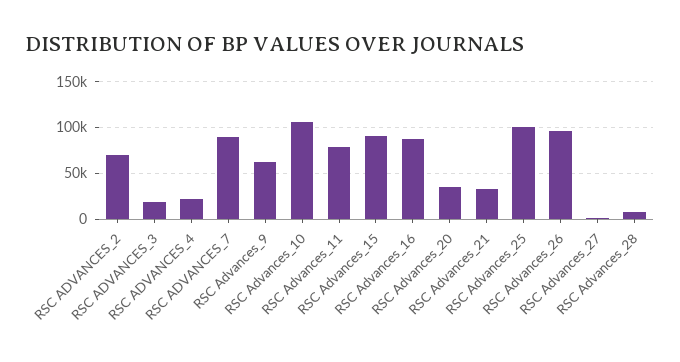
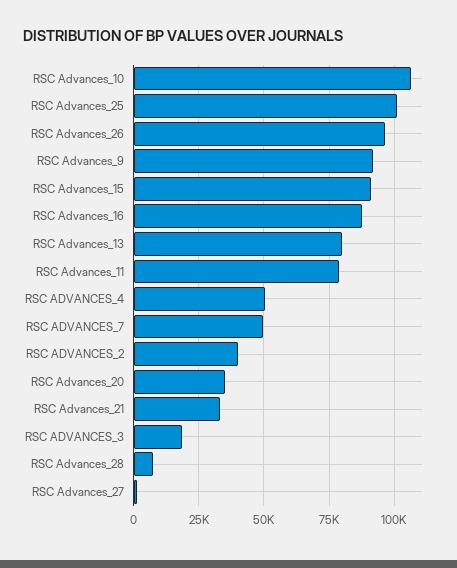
RSC ADVANCES_2: 70000 -> 40000
RSC ADVANCES_4: 20000 -> 50000
RSC ADVANCES_7: 90000 -> 50000
RSC Advances_9: 60000 -> 92500
RSC Advances_13: none -> 80000

